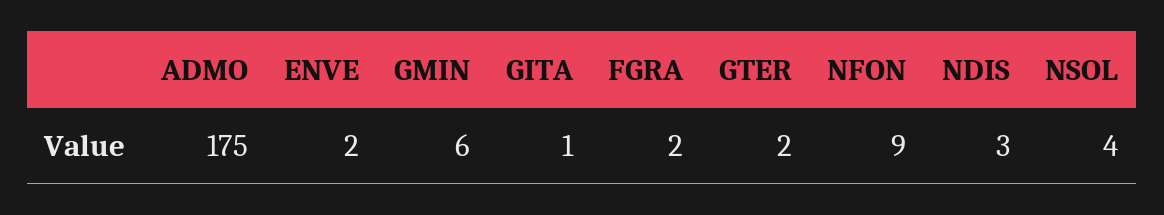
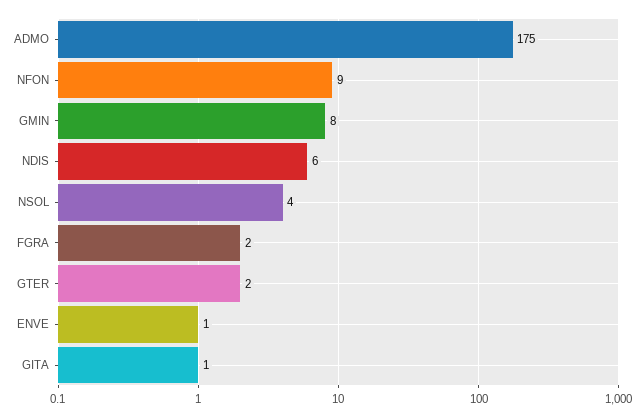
ENVE: 2 -> 1
GMIN: 6 -> 8
NDIS: 3 -> 6

